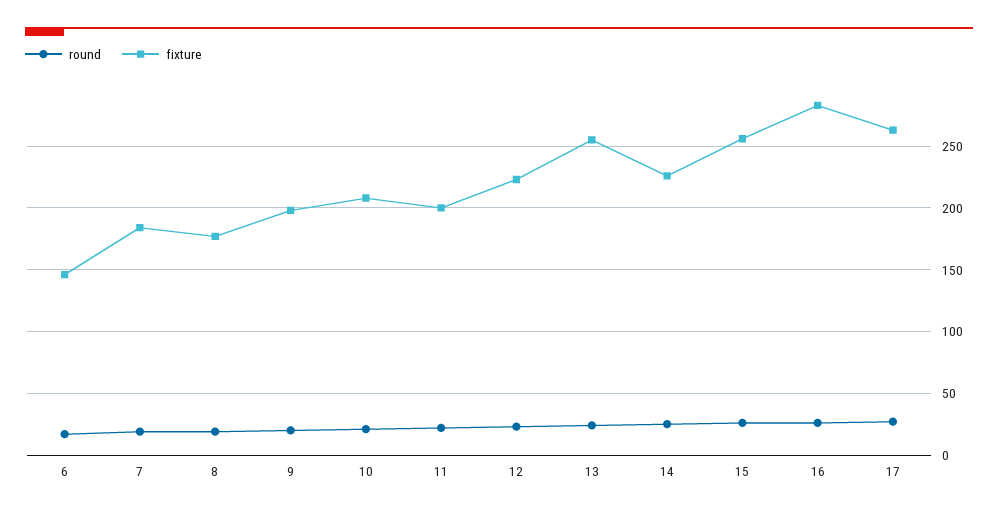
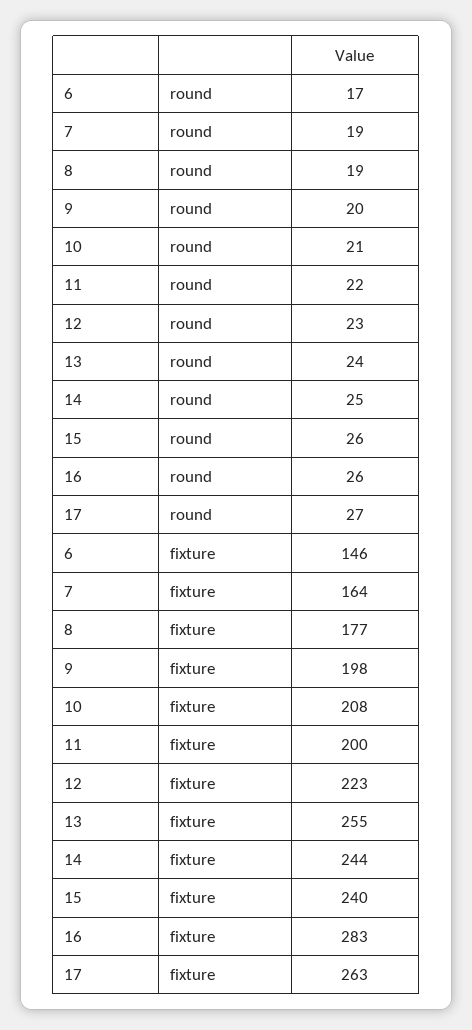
fixture, 7: 185 -> 164
fixture, 14: 225 -> 244
fixture, 15: 255 -> 240

